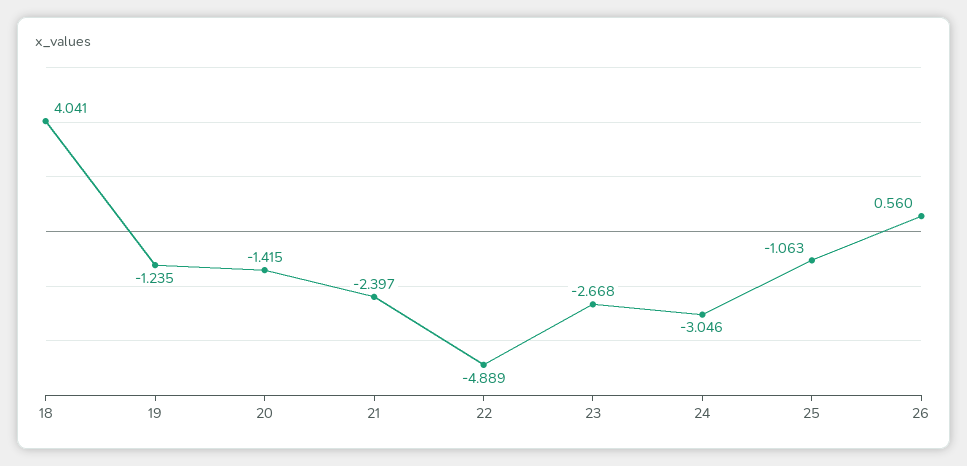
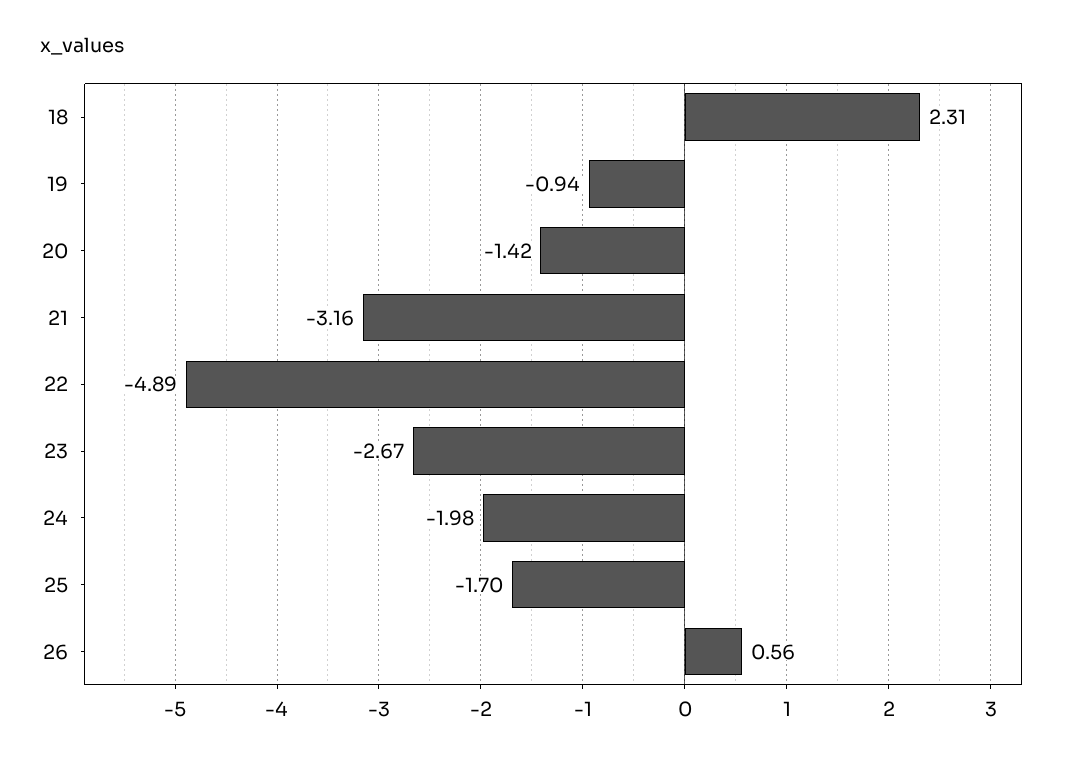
18: 4.041 -> 2.31
19: -1.235 -> -0.94
21: -2.397 -> -3.16
24: -3.046 -> -1.98
25: -1.063 -> -1.7

